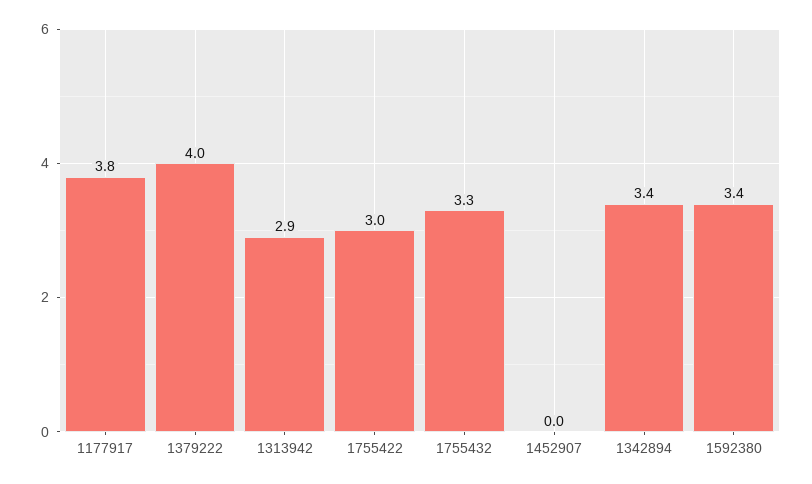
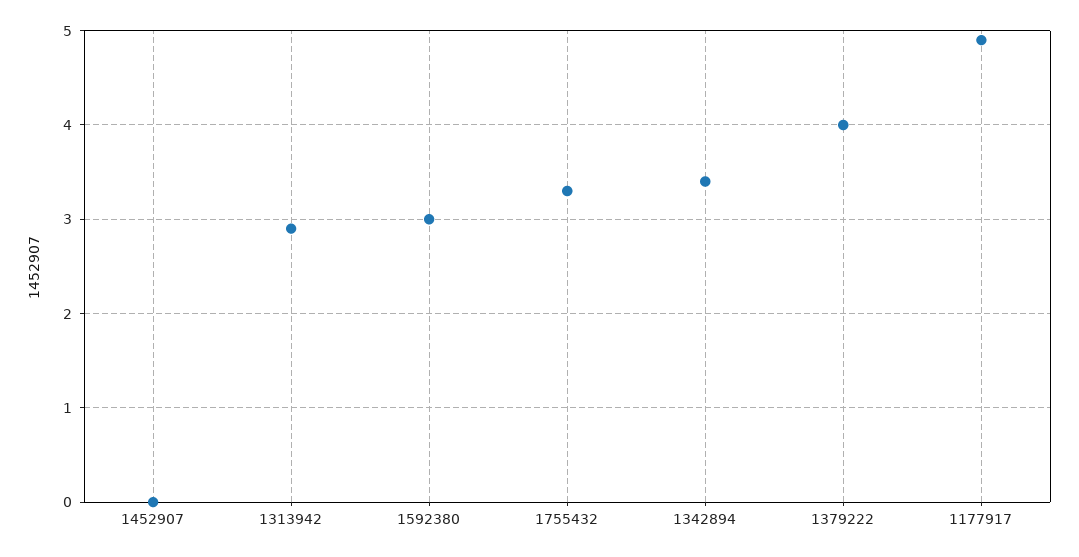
1177917: 3.8 -> 4.9
1755422: 3 -> none
1592380: 3.4 -> 3

